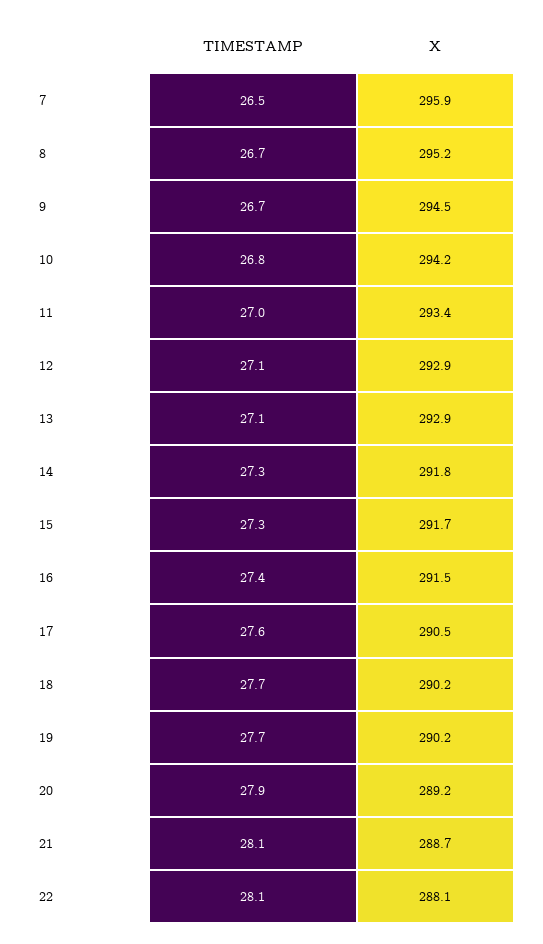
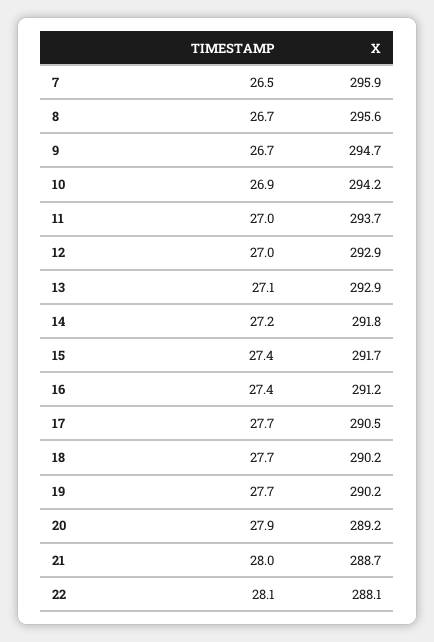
X, 8: 295.2 -> 295.6
X, 9: 294.5 -> 294.7
TIMESTAMP, 10: 26.8 -> 26.9
X, 11: 293.4 -> 293.7
TIMESTAMP, 12: 27.1 -> 27
TIMESTAMP, 14: 27.3 -> 27.2
TIMESTAMP, 15: 27.3 -> 27.4
X, 16: 291.5 -> 291.2
TIMESTAMP, 17: 27.6 -> 27.7
TIMESTAMP, 21: 28.1 -> 28

